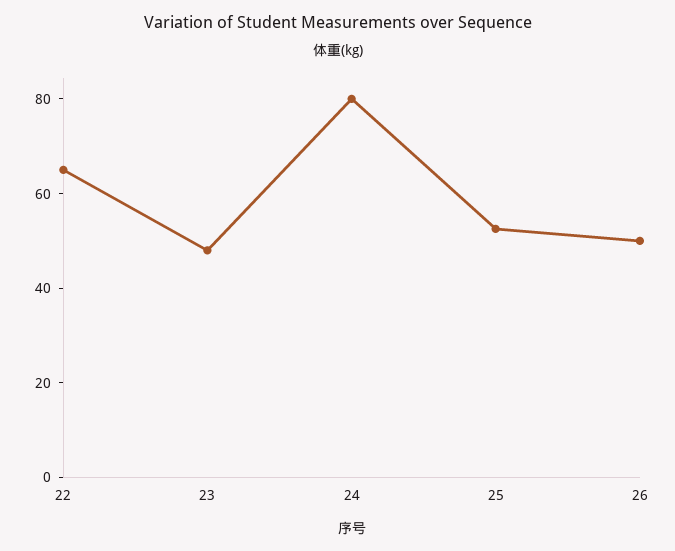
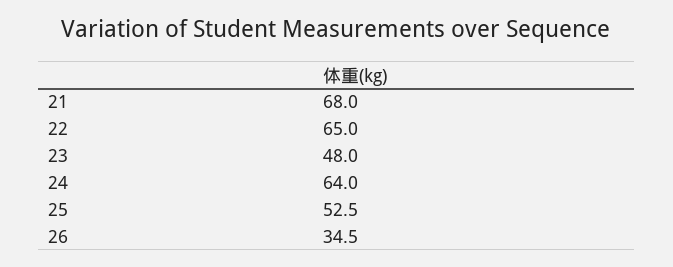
24: 80 -> 64
26: 50 -> 34.5
21: none -> 68

